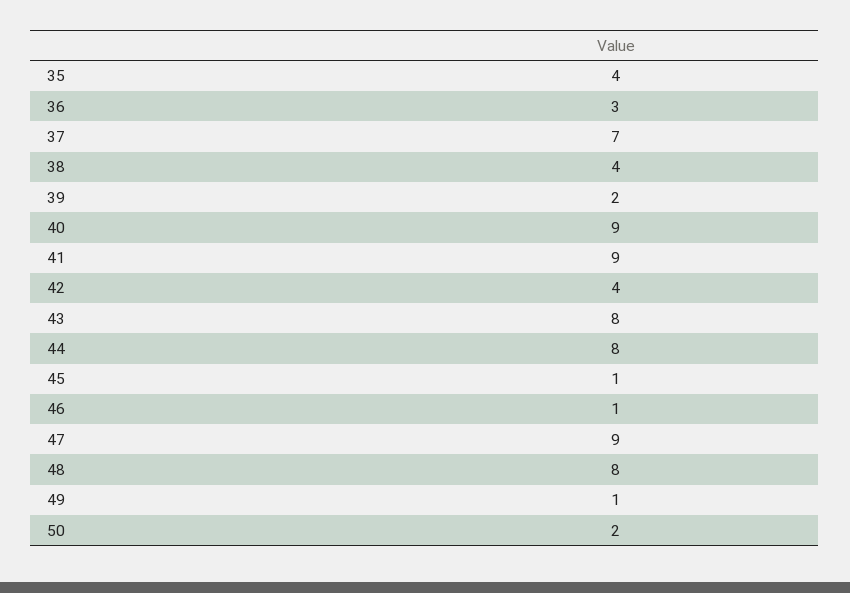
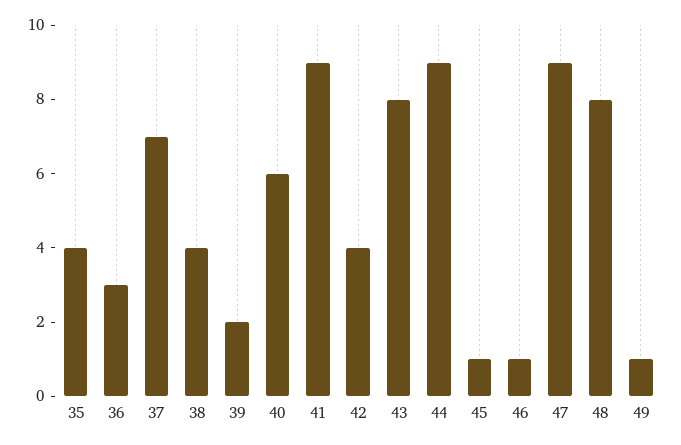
40: 9 -> 6
44: 8 -> 9
50: 2 -> none

